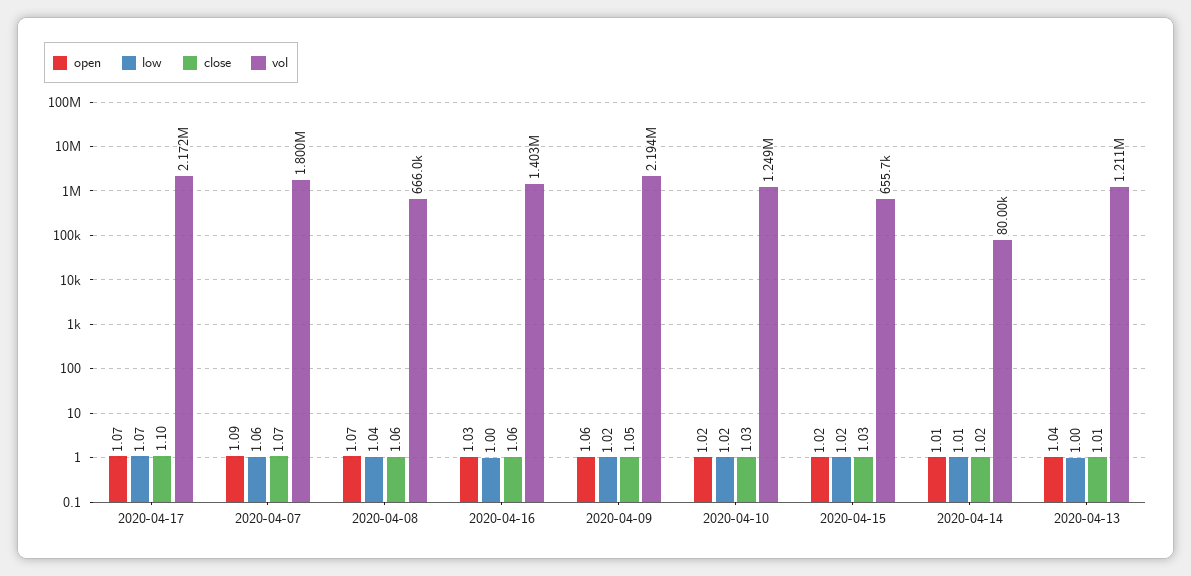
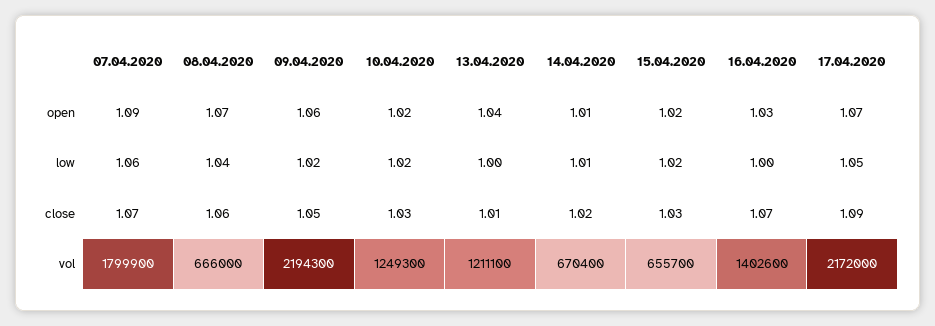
low, 2020-04-17: 1.07 -> 1.05
close, 2020-04-17: 1.1 -> 1.09
close, 2020-04-16: 1.06 -> 1.07
vol, 2020-04-14: 80000 -> 670400

